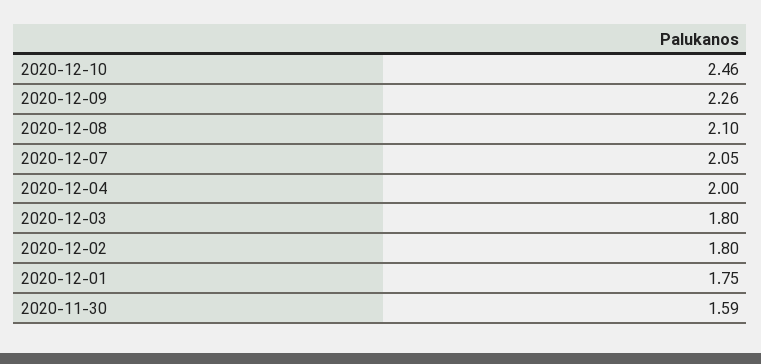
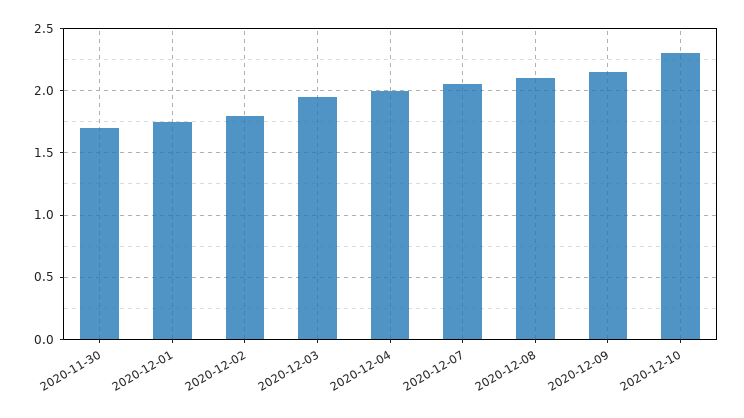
2020-12-10: 2.46 -> 2.3
2020-12-09: 2.26 -> 2.15
2020-12-03: 1.8 -> 1.95
2020-11-30: 1.59 -> 1.7

